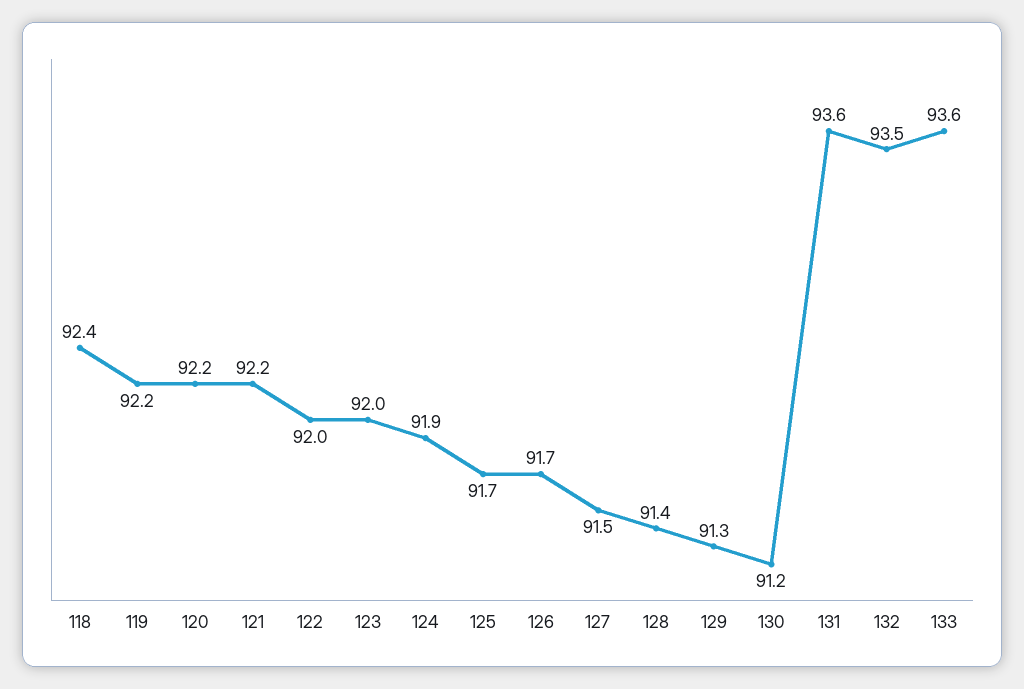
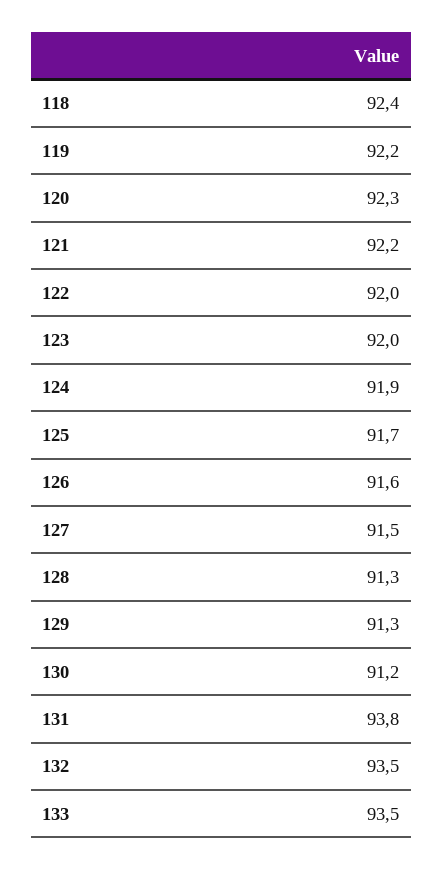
120: 92.2 -> 92.3
126: 91.7 -> 91.6
128: 91.4 -> 91.3
131: 93.6 -> 93.8
133: 93.6 -> 93.5

